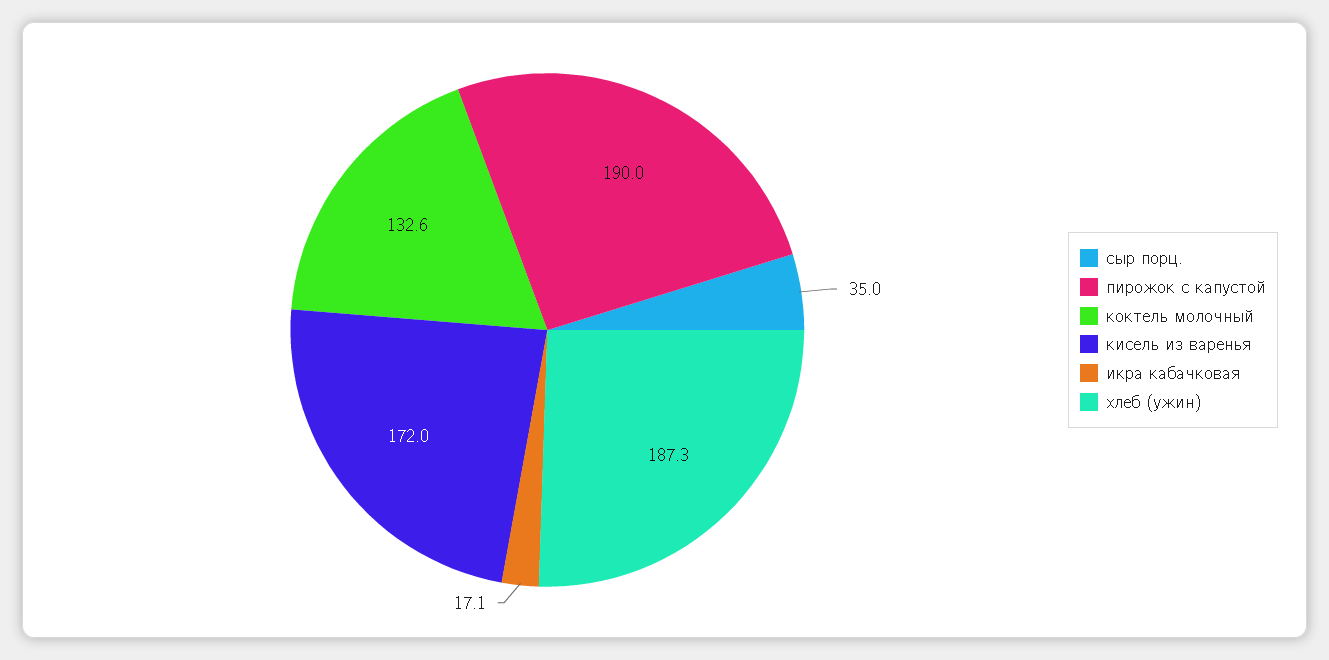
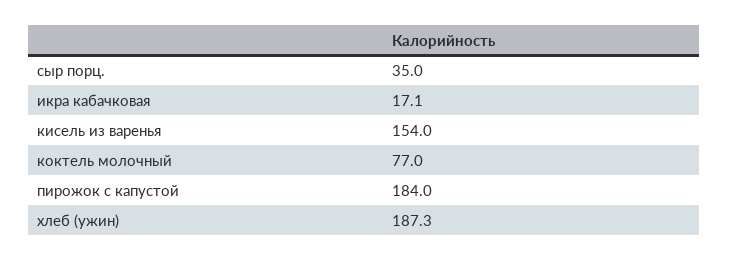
пирожок с капустой: 190 -> 184
коктель молочный: 132.6 -> 77
кисель из варенья: 172 -> 154

